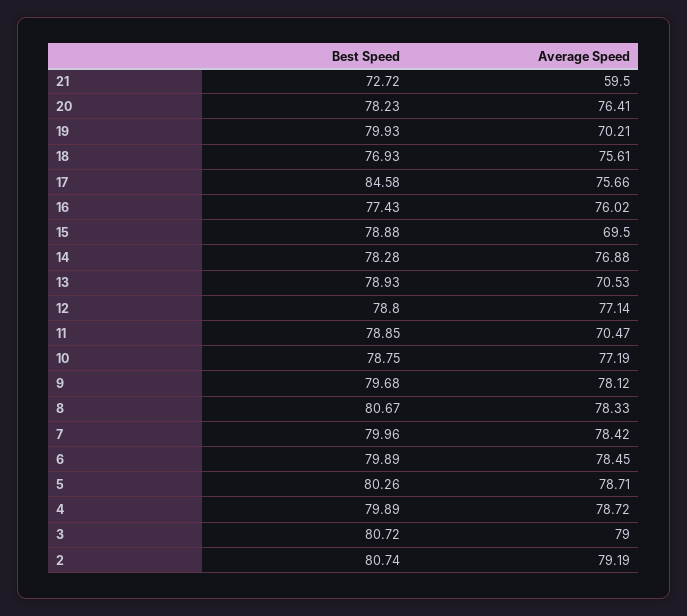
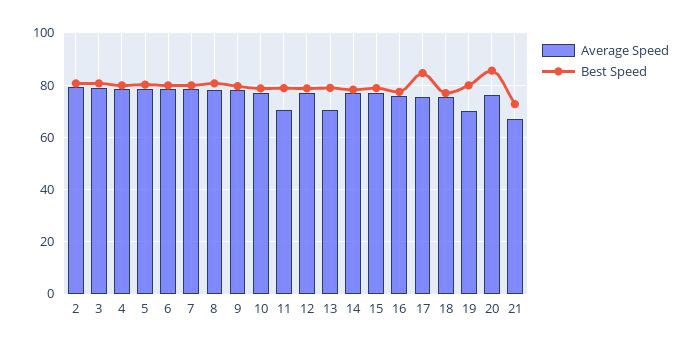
Average Speed, 21: 59.5 -> 67.5
Best Speed, 20: 78.23 -> 85
Average Speed, 15: 69.5 -> 77.5

